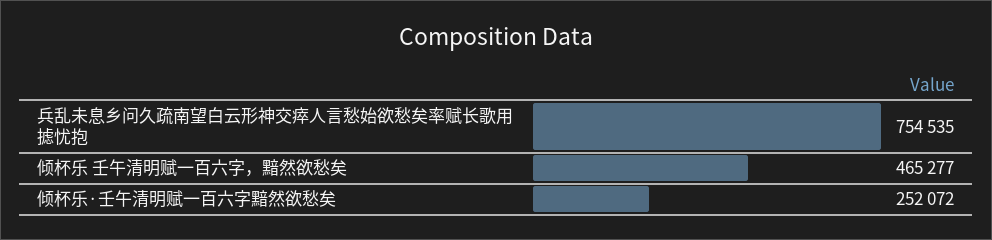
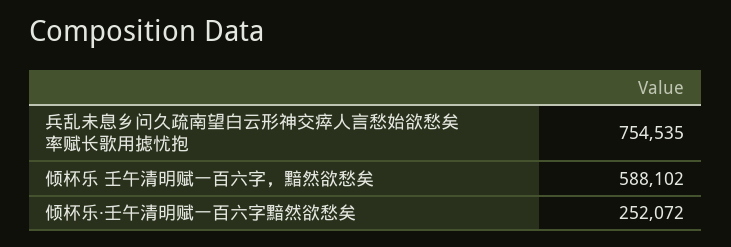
倾杯乐 壬午清明赋一百六字，黯然欲愁矣: 465277 -> 588102

